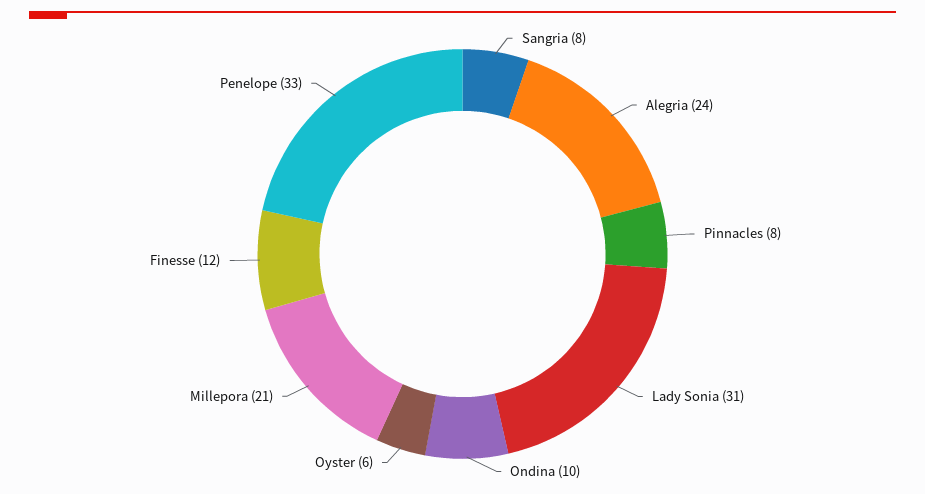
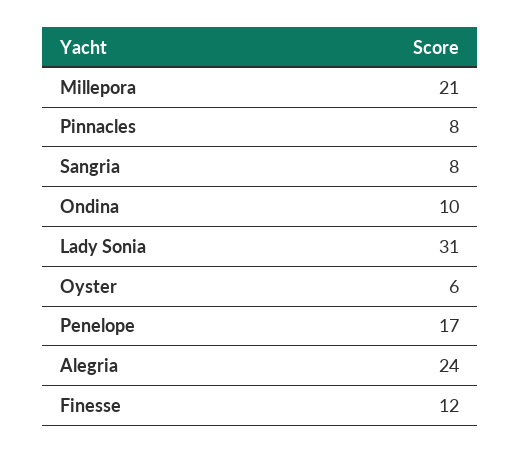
Penelope: 33 -> 17

